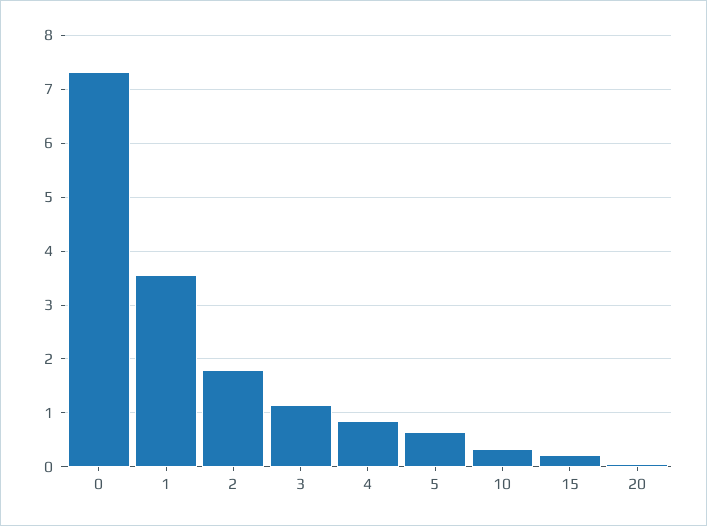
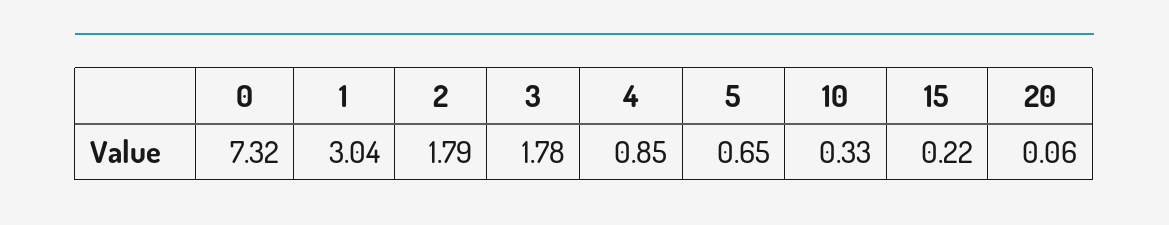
1: 3.6 -> 3.04
3: 1.2 -> 1.78

